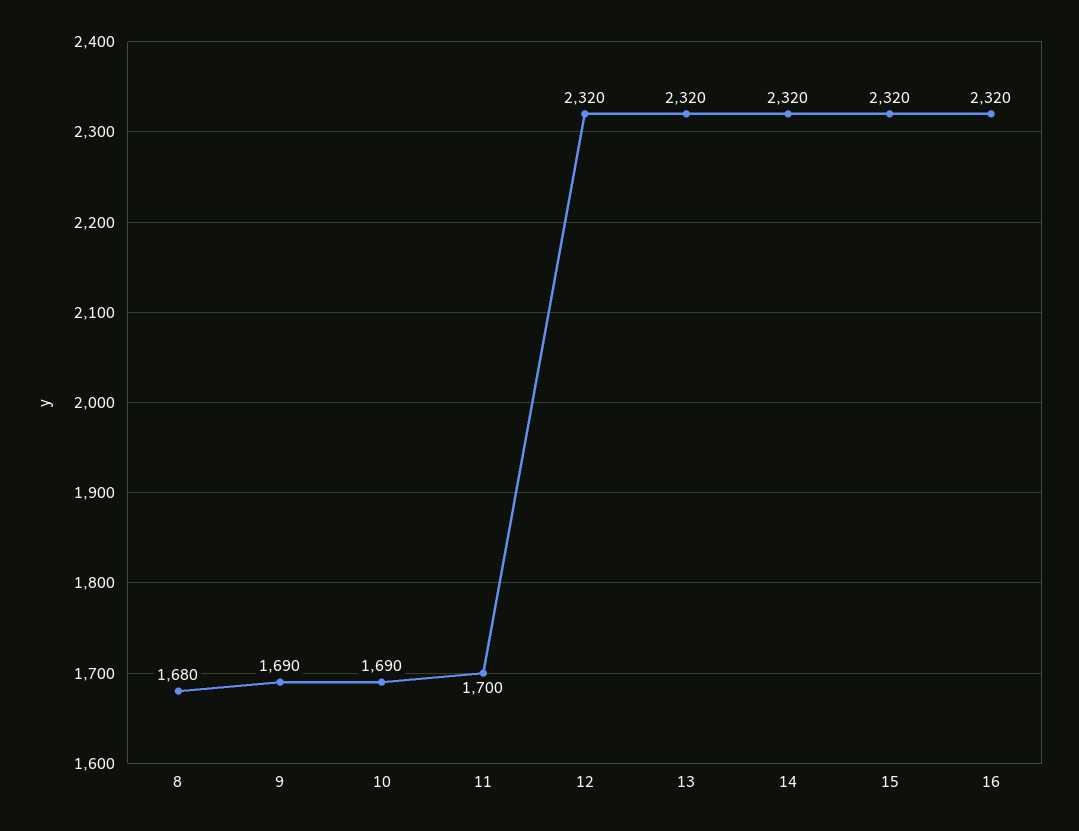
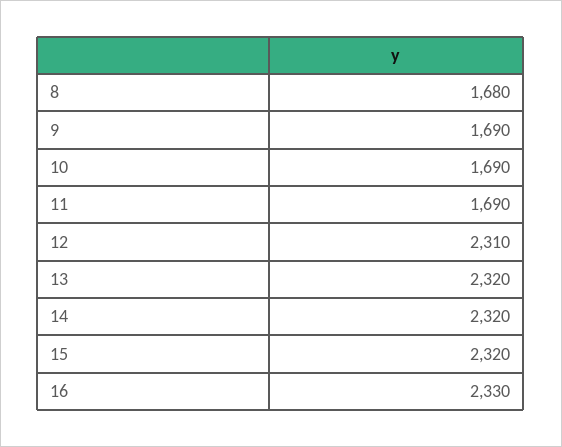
11: 1700 -> 1690
12: 2320 -> 2310
16: 2320 -> 2330

